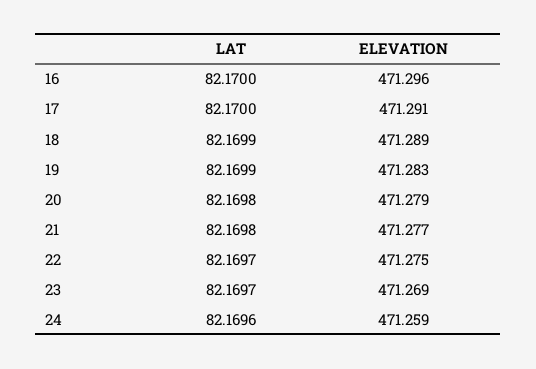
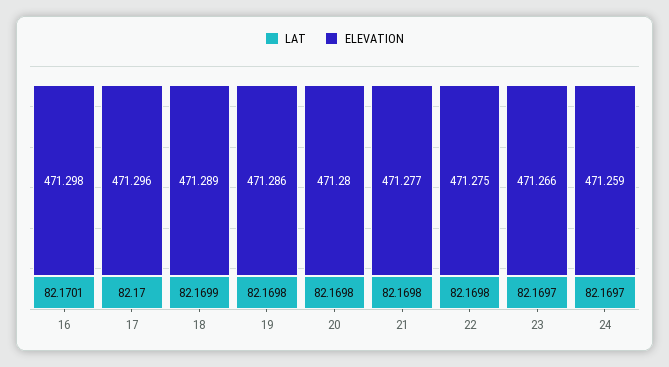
LAT, 16: 82.17 -> 82.1701
ELEVATION, 16: 471.296 -> 471.298
ELEVATION, 17: 471.291 -> 471.296
LAT, 19: 82.1699 -> 82.1698
ELEVATION, 19: 471.283 -> 471.286
ELEVATION, 20: 471.279 -> 471.28
LAT, 22: 82.1697 -> 82.1698
ELEVATION, 23: 471.269 -> 471.266
LAT, 24: 82.1696 -> 82.1697

